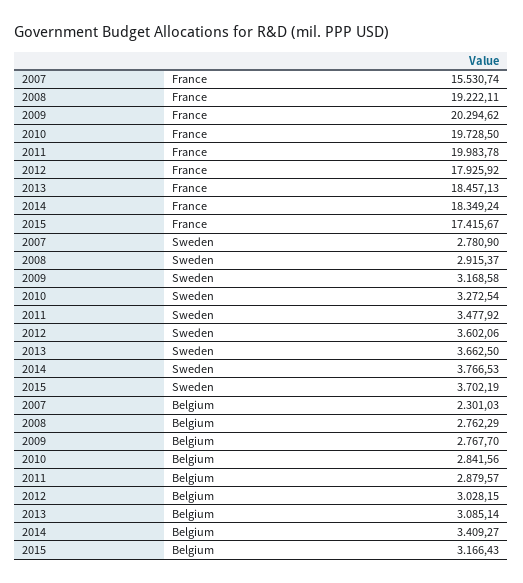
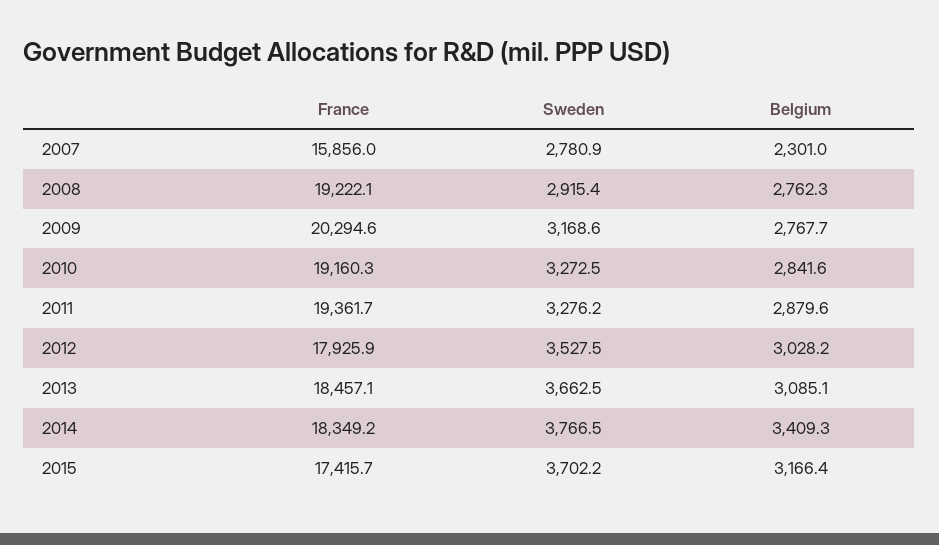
2007, France: 15530.74 -> 15856
2010, France: 19728.5 -> 19160.3
2011, France: 19983.78 -> 19361.7
2011, Sweden: 3477.92 -> 3276.2
2012, Sweden: 3602.06 -> 3527.5

